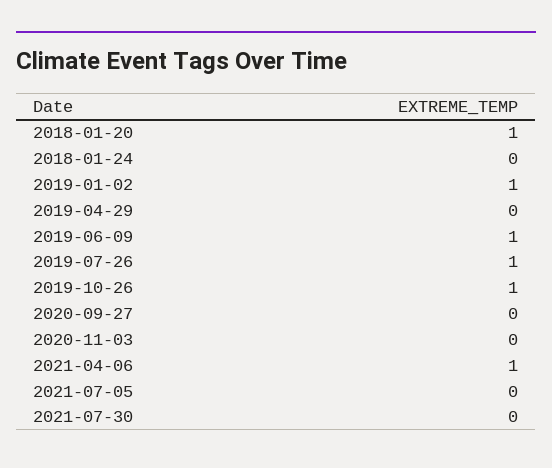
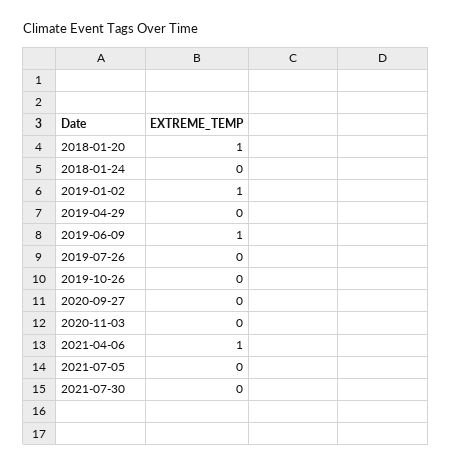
2019-07-26: 1 -> 0
2019-10-26: 1 -> 0

